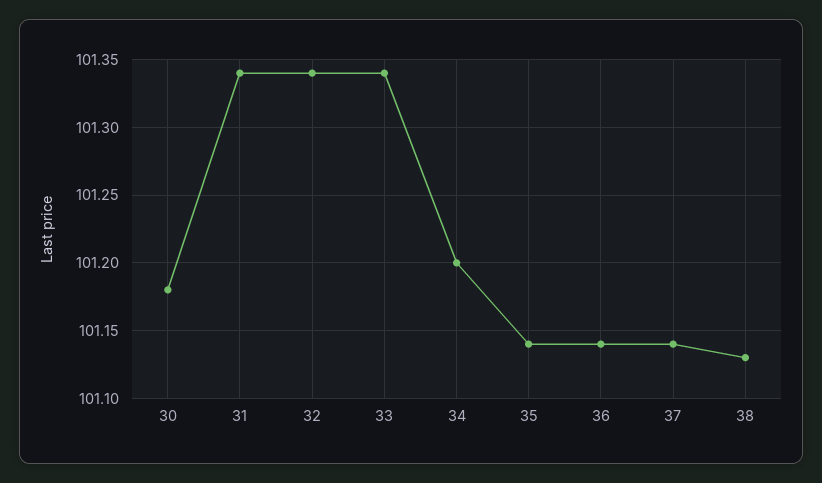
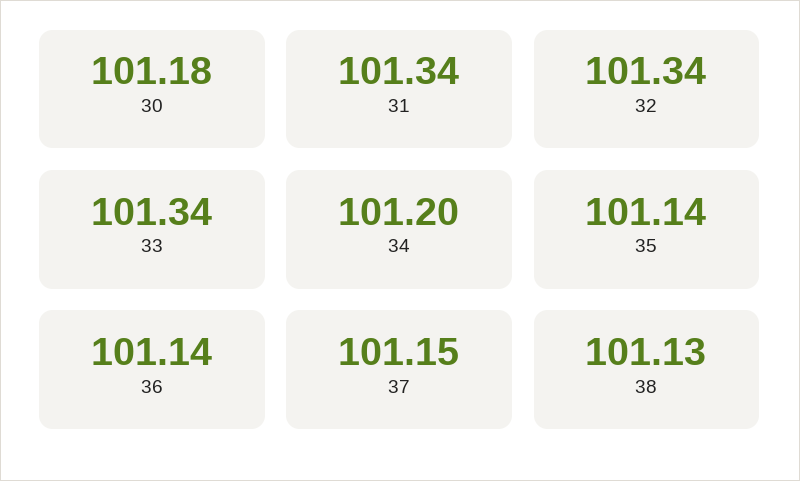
37: 101.14 -> 101.15

